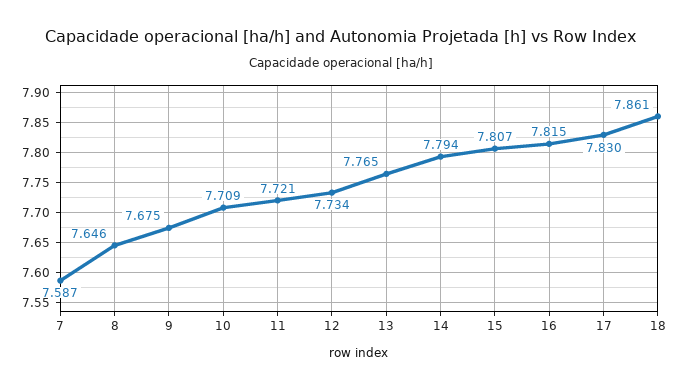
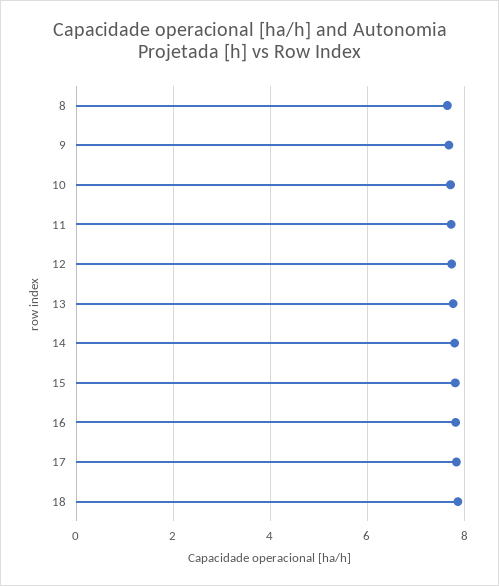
7: 7.587 -> none

